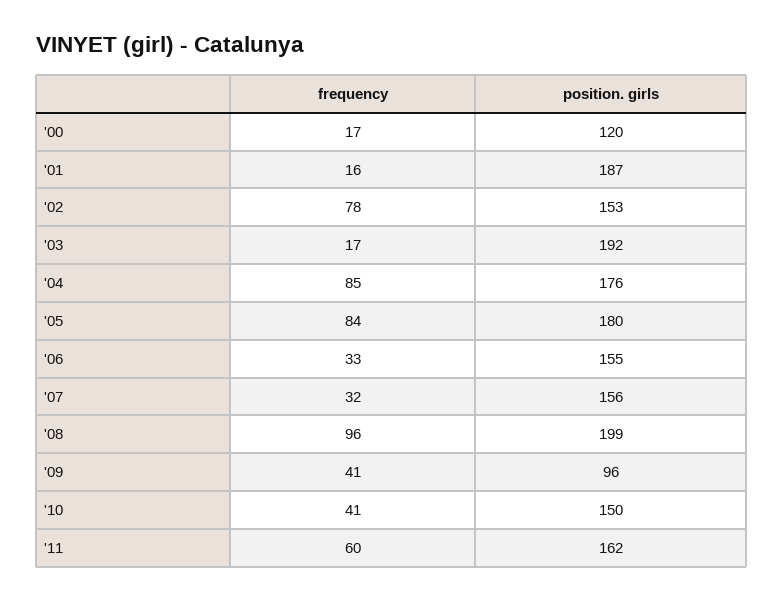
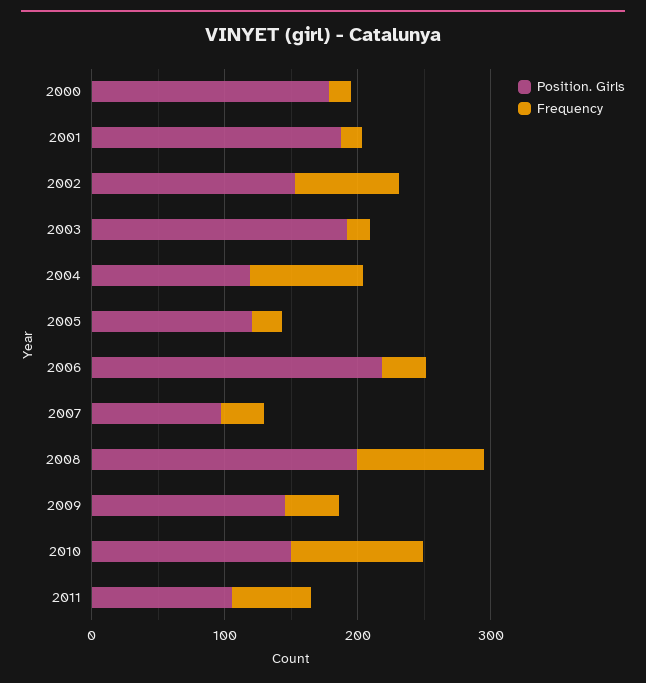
position. girls, '00: 120 -> 180
position. girls, '04: 176 -> 120
frequency, '05: 84 -> 20
position. girls, '05: 180 -> 120
position. girls, '06: 155 -> 220
position. girls, '07: 156 -> 100
position. girls, '09: 96 -> 140
frequency, '10: 41 -> 100
position. girls, '11: 162 -> 100

